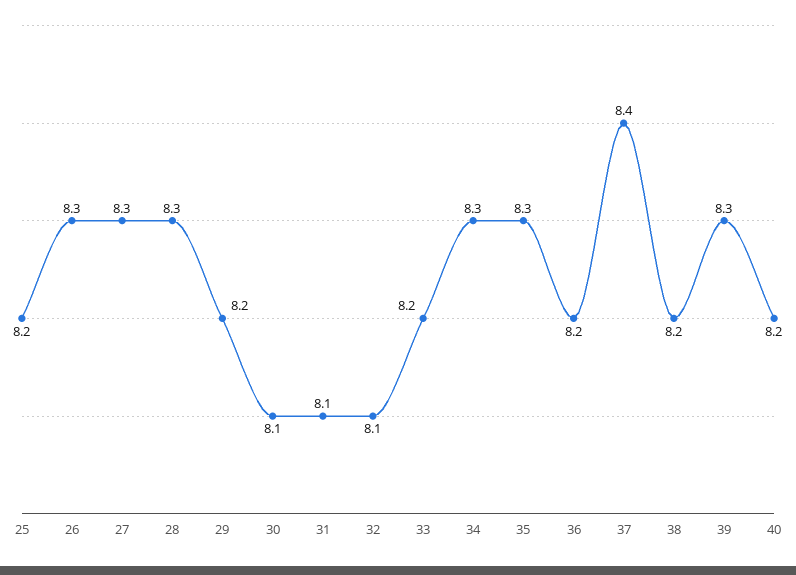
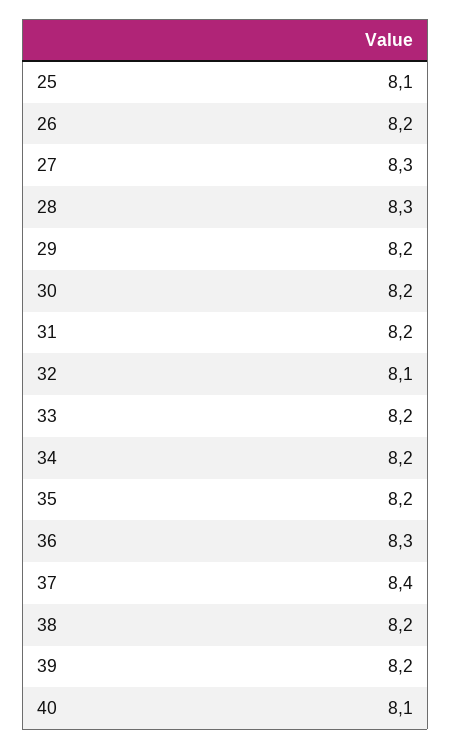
25: 8.2 -> 8.1
26: 8.3 -> 8.2
30: 8.1 -> 8.2
31: 8.1 -> 8.2
34: 8.3 -> 8.2
35: 8.3 -> 8.2
36: 8.2 -> 8.3
39: 8.3 -> 8.2
40: 8.2 -> 8.1

